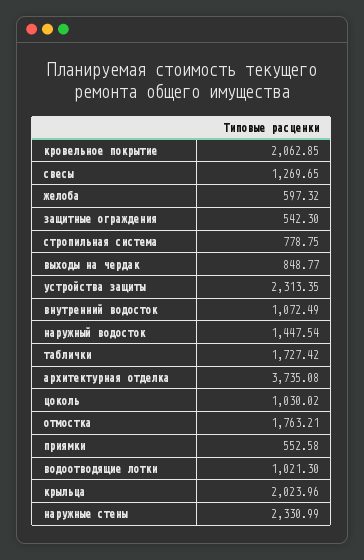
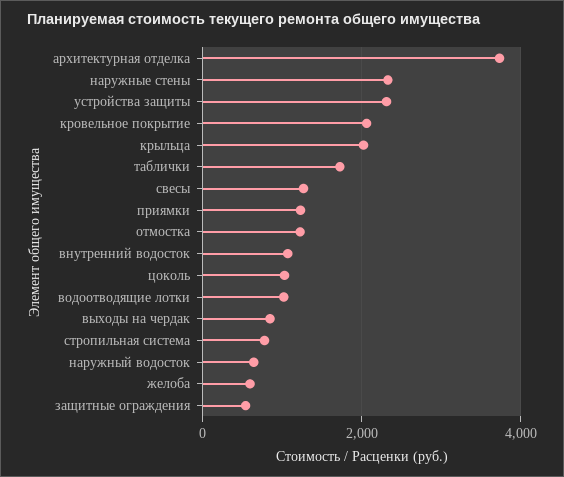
наружный водосток: 1447.54 -> 600
отмостка: 1763.21 -> 1200
приямки: 552.58 -> 1200

